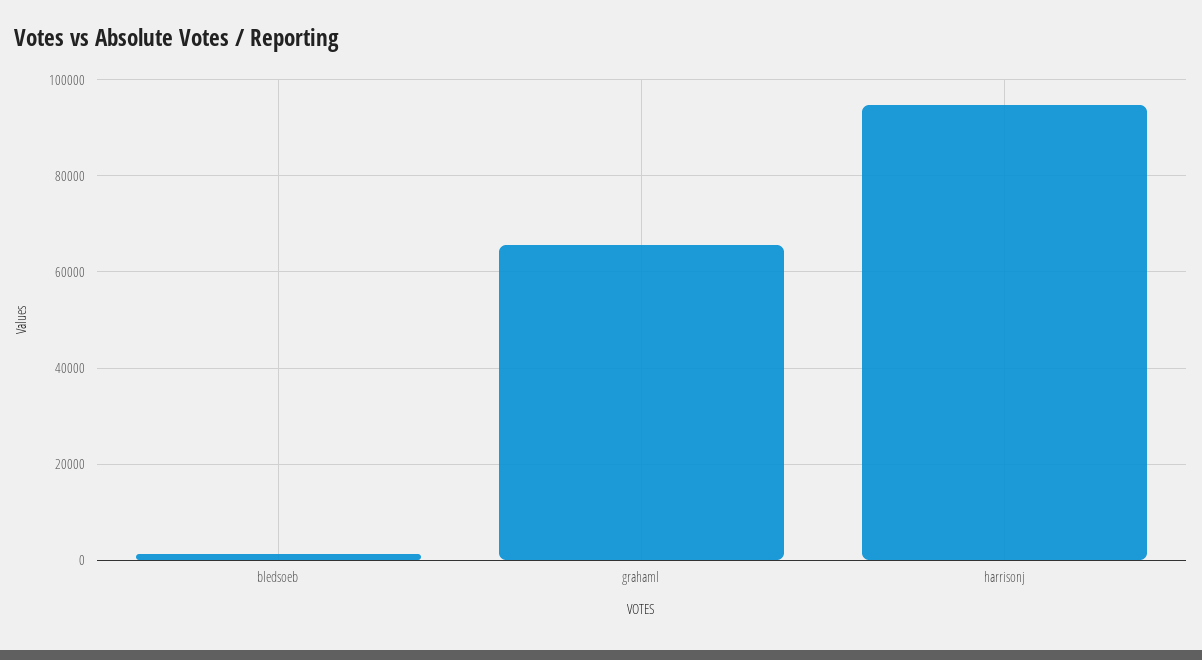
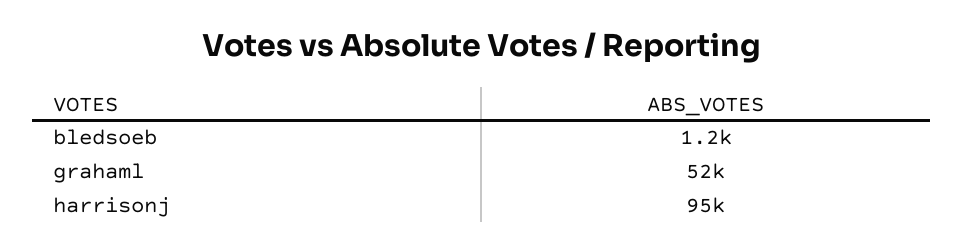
grahaml: 66000 -> 52000

